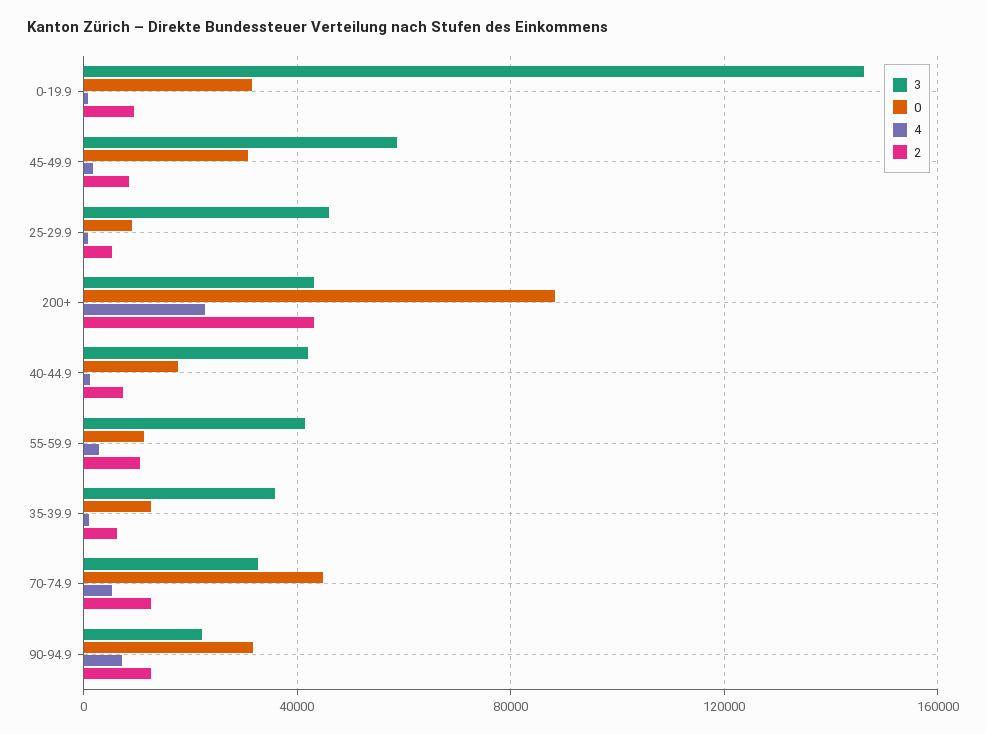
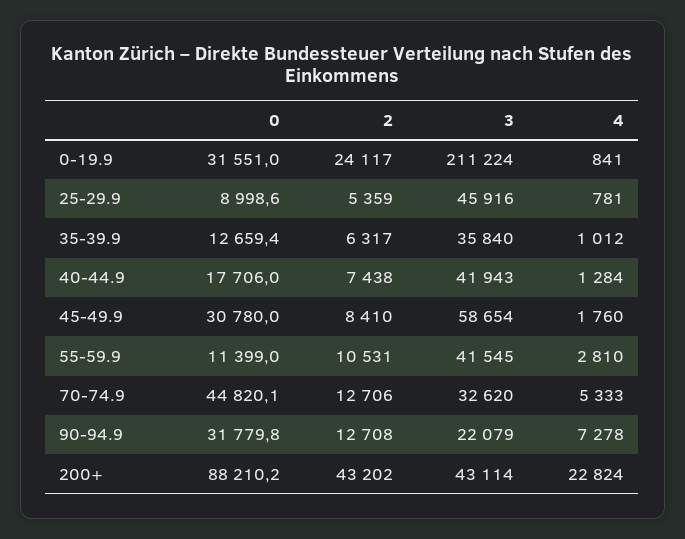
3, 0-19.9: 145000 -> 211224
2, 0-19.9: 10000 -> 24117

